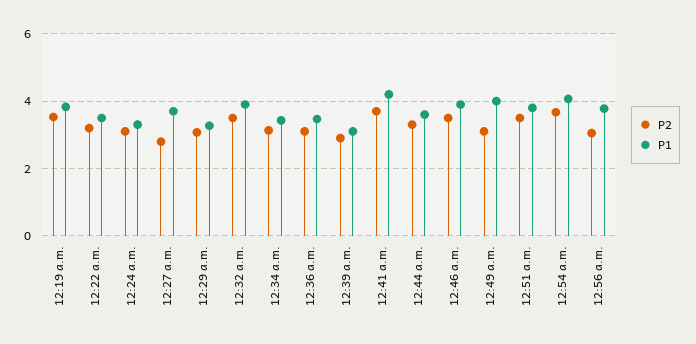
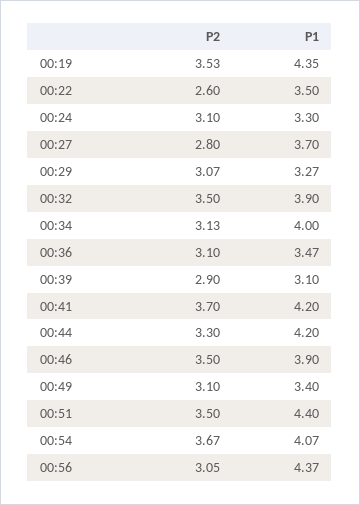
P1, 12:19 a.m.: 3.8 -> 4.35
P2, 12:22 a.m.: 3.2 -> 2.6
P1, 12:34 a.m.: 3.4 -> 4
P1, 12:44 a.m.: 3.6 -> 4.2
P1, 12:49 a.m.: 4 -> 3.4
P1, 12:51 a.m.: 3.8 -> 4.4
P1, 12:56 a.m.: 3.8 -> 4.37

